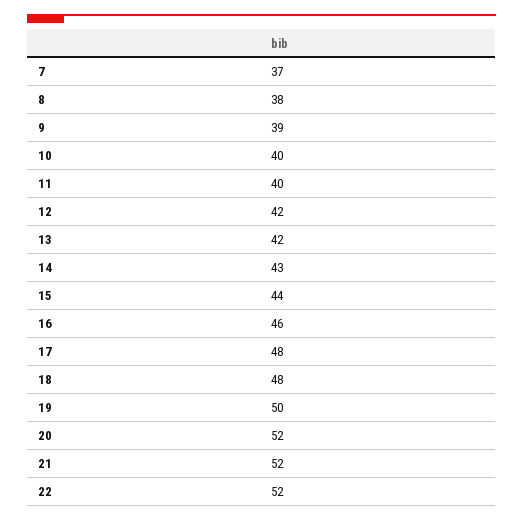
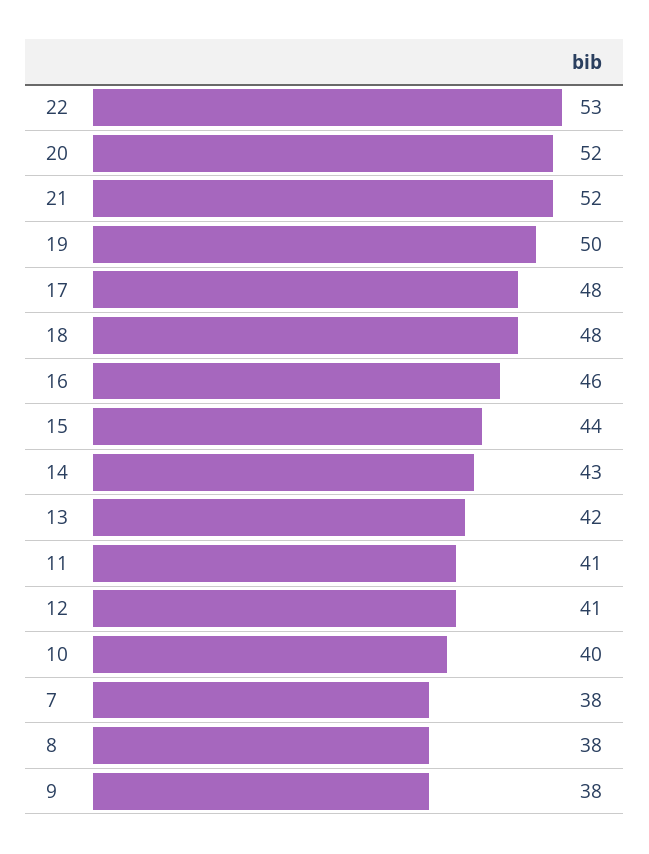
7: 37 -> 38
9: 39 -> 38
11: 40 -> 41
12: 42 -> 41
22: 52 -> 53

